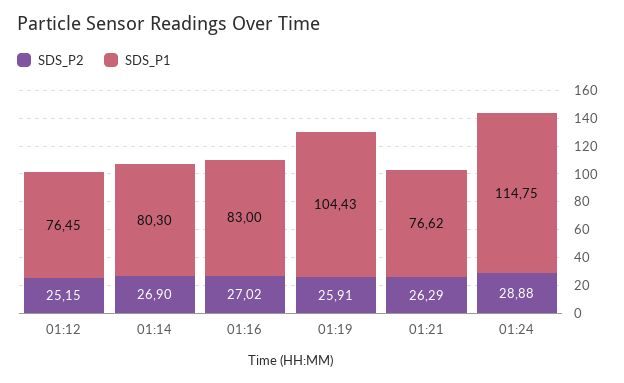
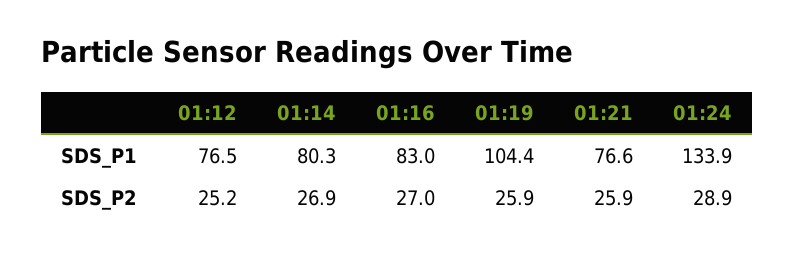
SDS_P2, 01:21: 26.29 -> 25.9
SDS_P1, 01:24: 114.75 -> 133.9

